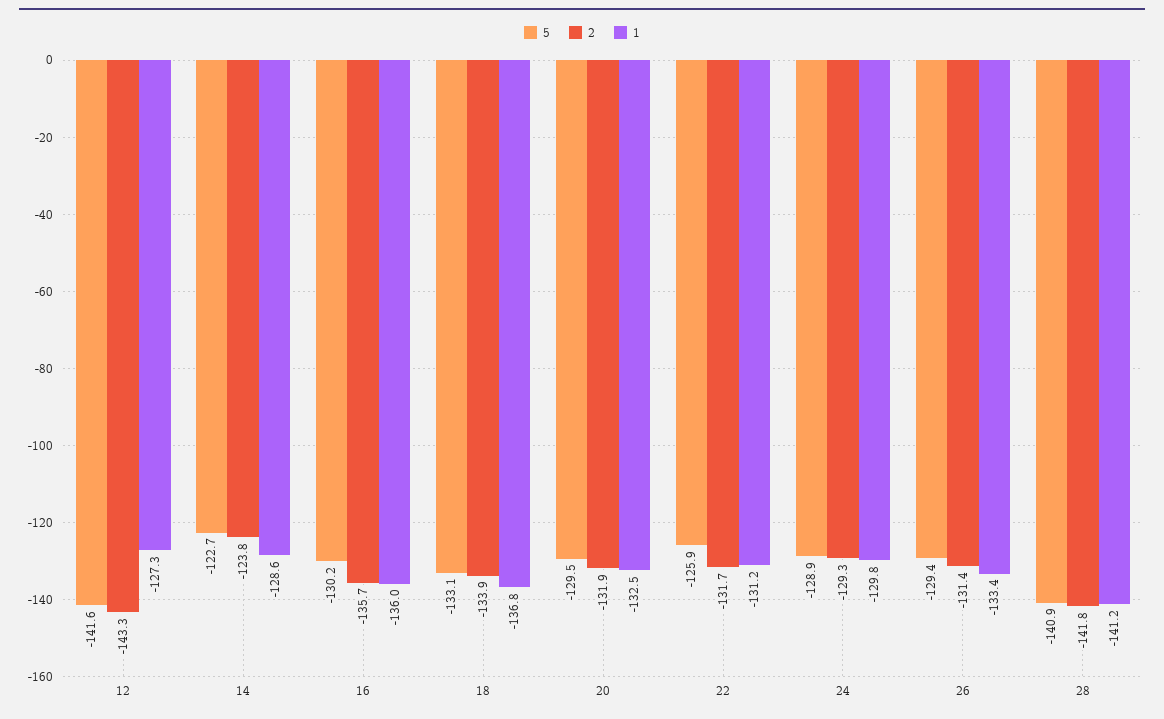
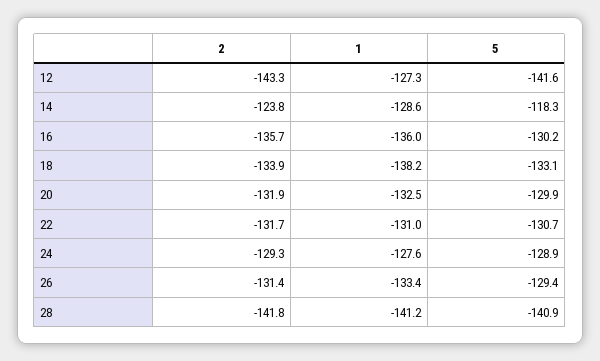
5, 14: -122.7 -> -118.3
1, 18: -136.8 -> -138.2
5, 20: -129.5 -> -129.9
5, 22: -125.9 -> -130.7
1, 22: -131.2 -> -131
1, 24: -129.8 -> -127.6

